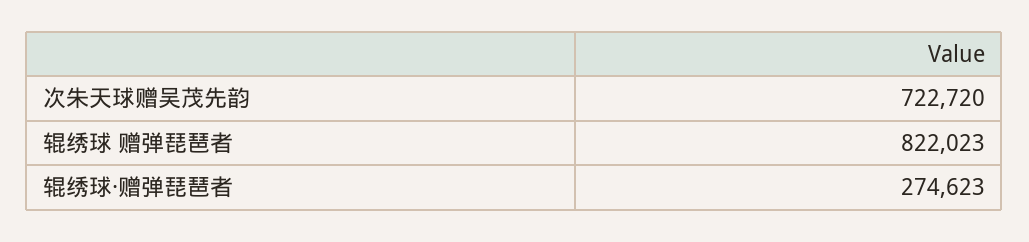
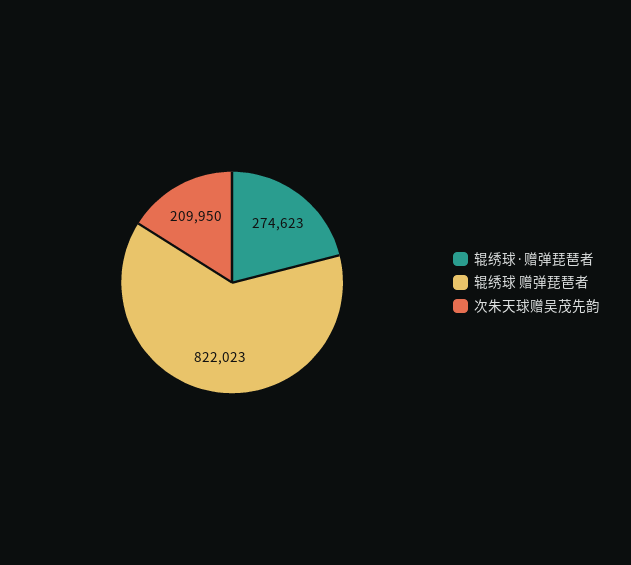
次朱天球赠吴茂先韵: 722720 -> 209950

